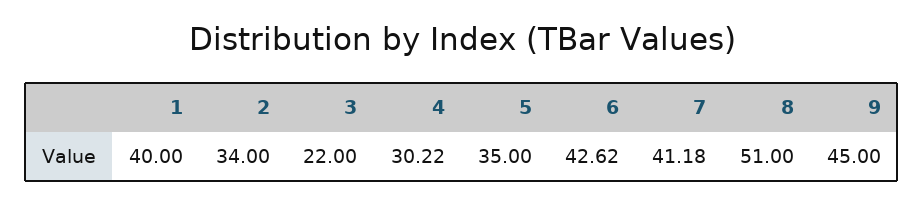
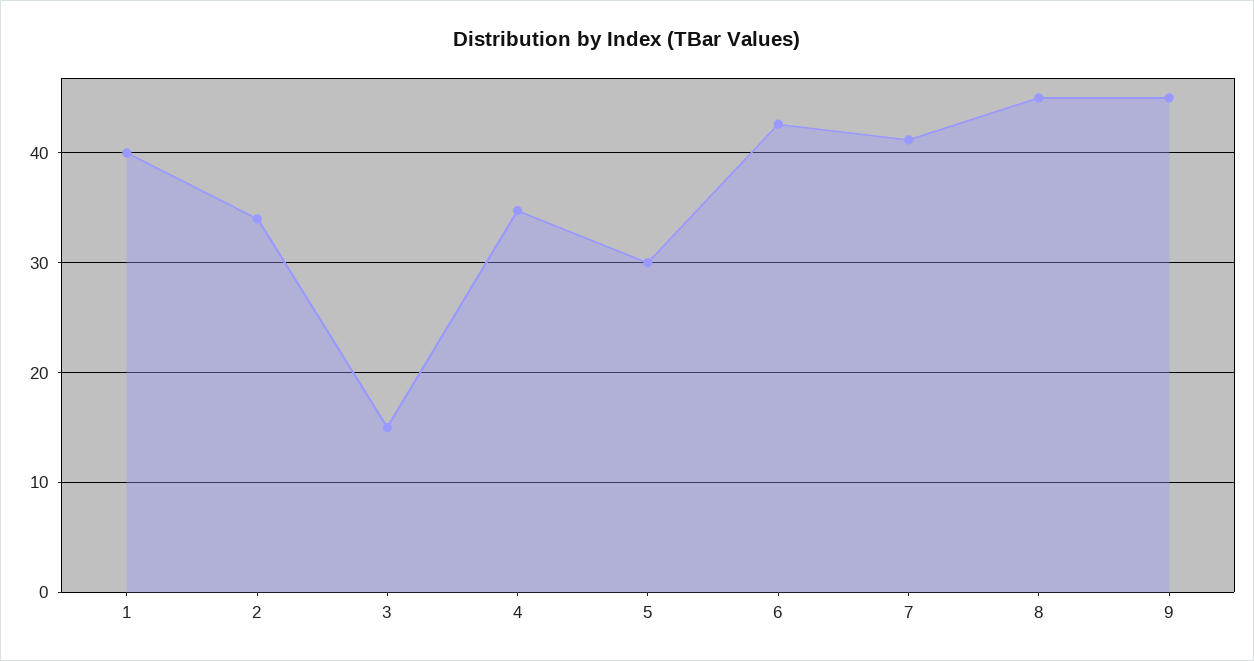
3: 22 -> 15
4: 30.22 -> 35
5: 35 -> 30
8: 51 -> 45

